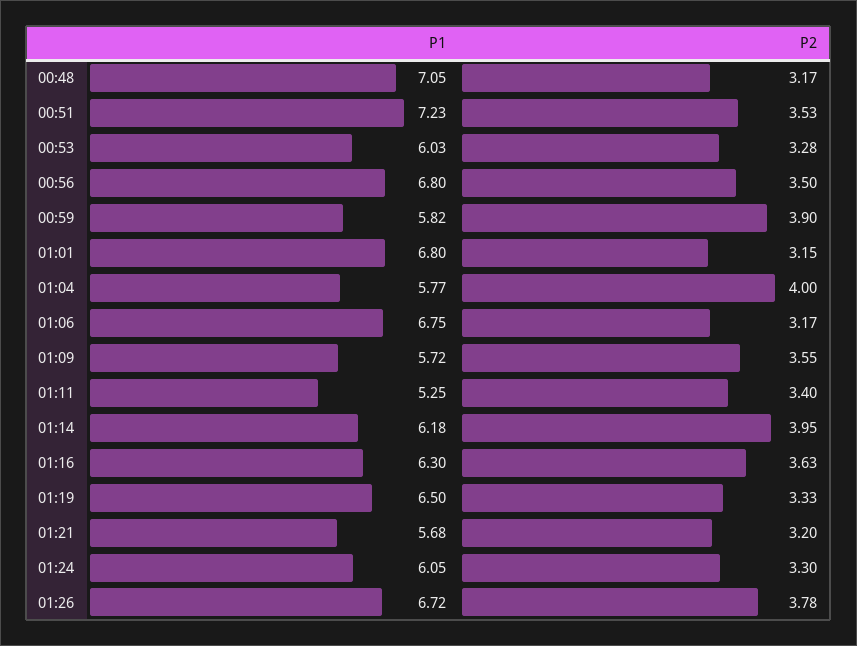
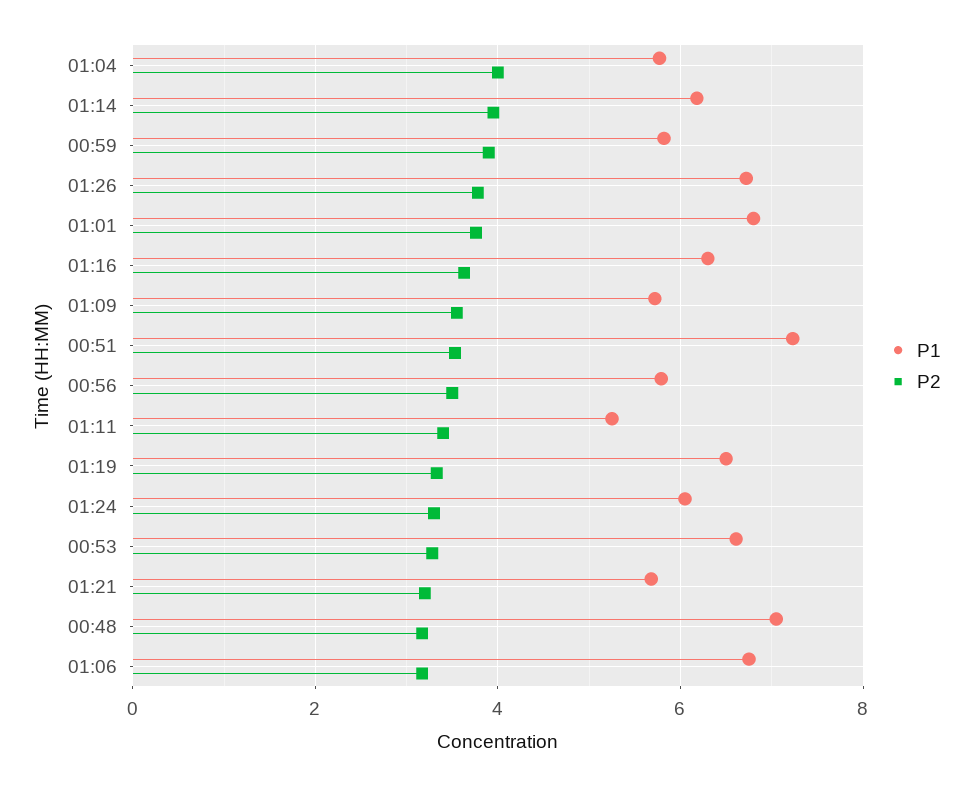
P1, 00:53: 6.03 -> 6.6
P1, 00:56: 6.8 -> 5.8
P2, 01:01: 3.15 -> 3.8

